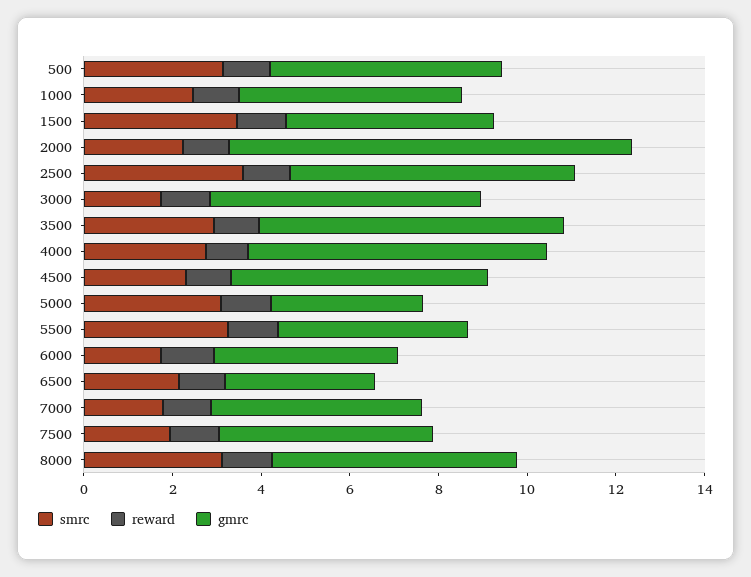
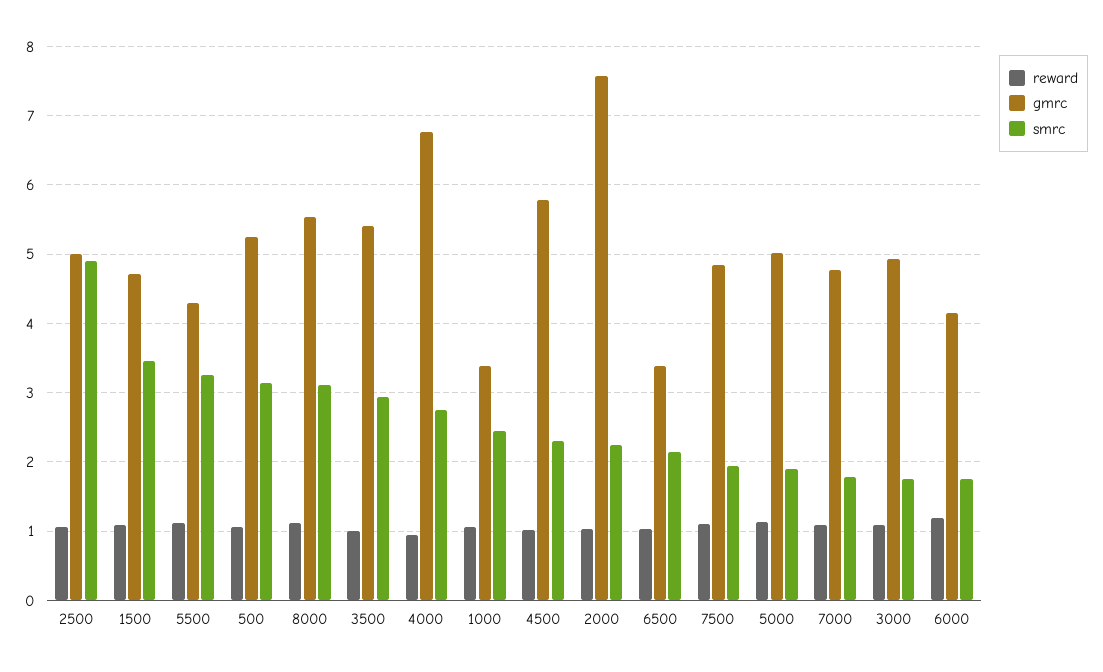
gmrc, 1000: 5 -> 3.4
gmrc, 2000: 9 -> 7.6
smrc, 2500: 3.5 -> 4.9
gmrc, 2500: 6.5 -> 5
gmrc, 3000: 6 -> 4.9
gmrc, 3500: 7 -> 5.4
smrc, 5000: 3 -> 1.9
gmrc, 5000: 3.5 -> 5

